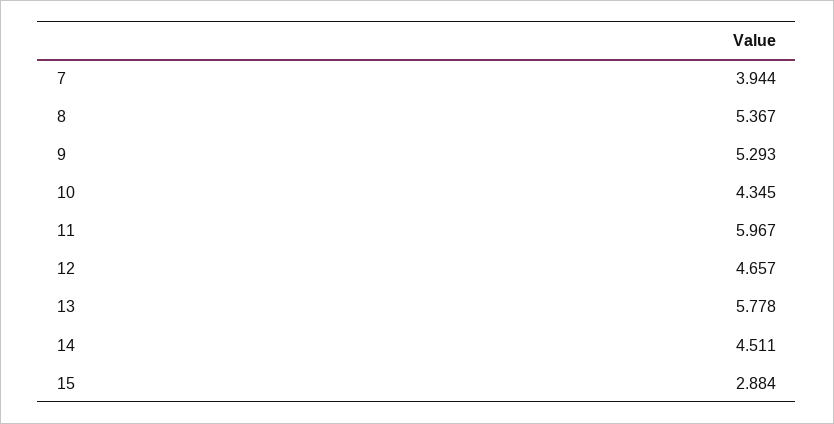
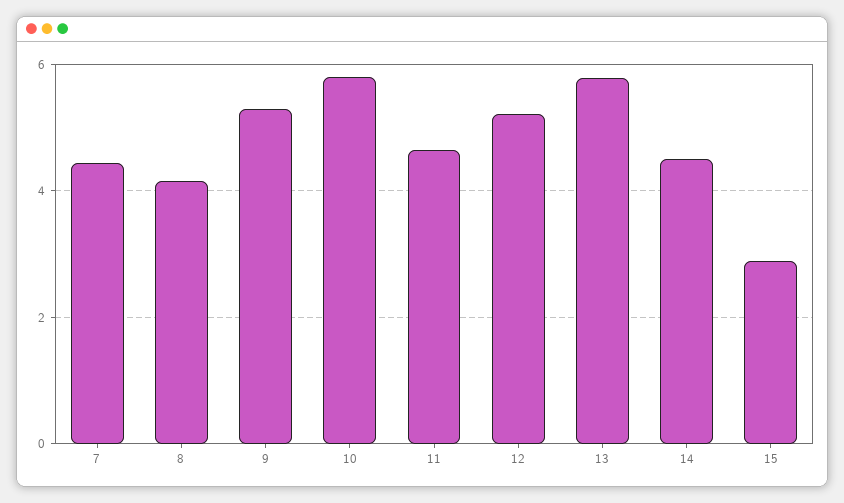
7: 3.944 -> 4.4
8: 5.367 -> 4.2
10: 4.345 -> 5.8
11: 5.967 -> 4.6
12: 4.657 -> 5.2

